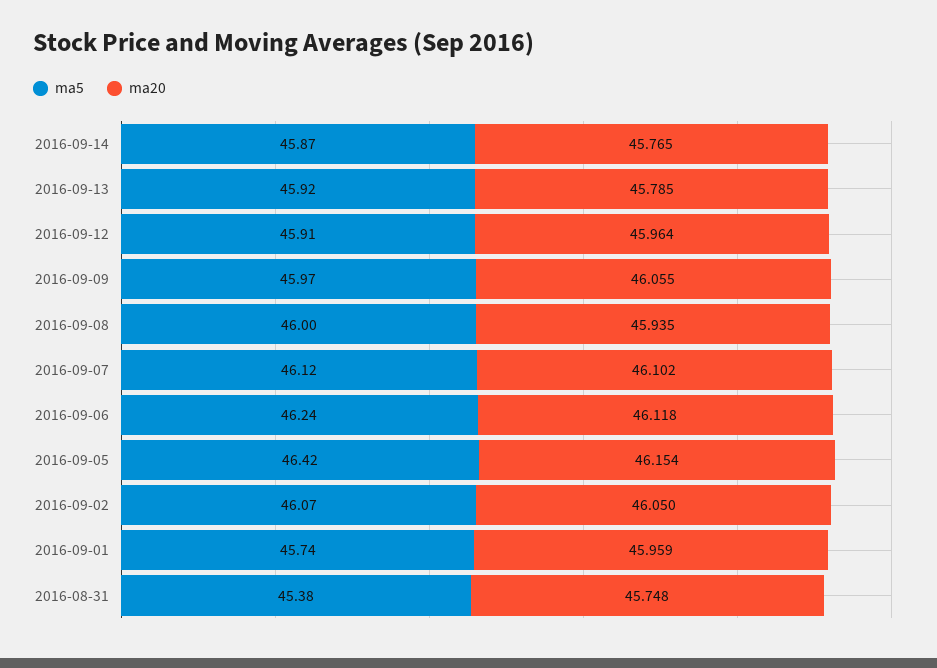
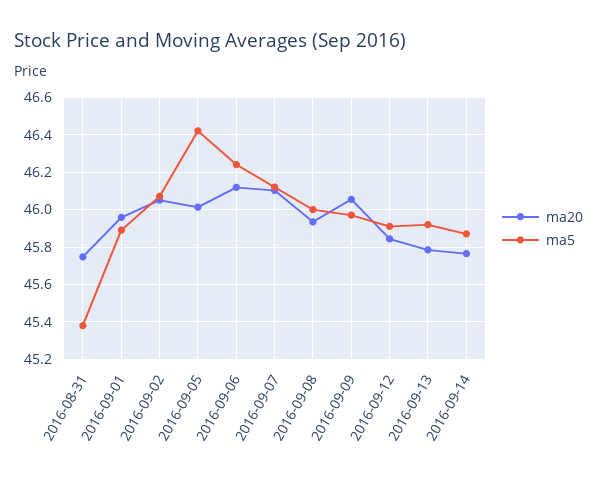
ma20, 2016-09-12: 45.964 -> 45.85
ma20, 2016-09-05: 46.154 -> 46
ma5, 2016-09-01: 45.74 -> 45.9

